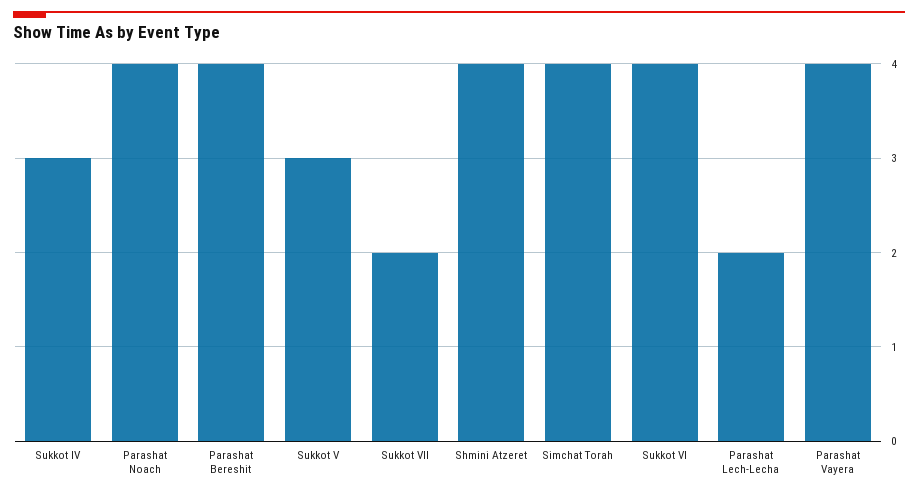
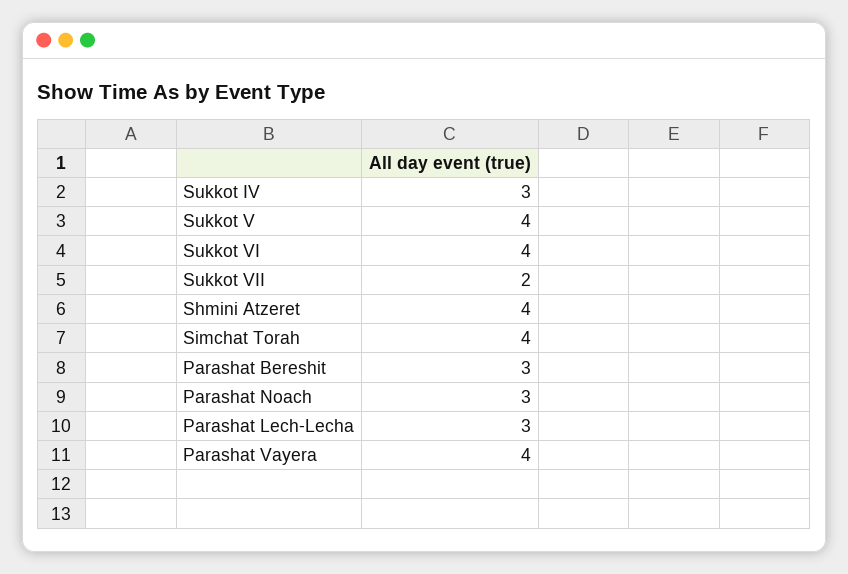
Parashat Noach: 4 -> 3
Parashat Bereshit: 4 -> 3
Sukkot V: 3 -> 4
Parashat Lech-Lecha: 2 -> 3

